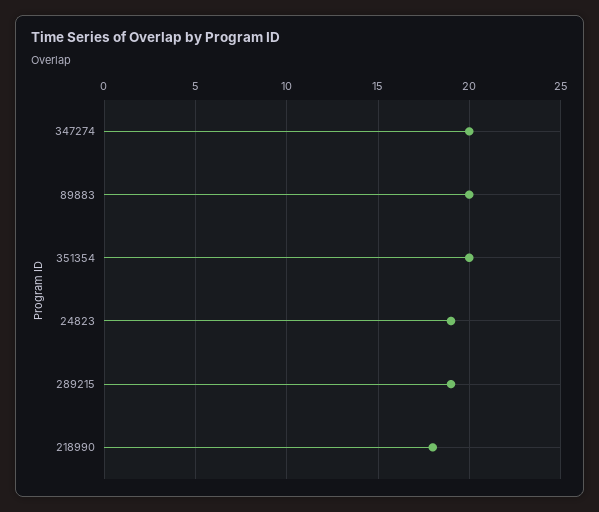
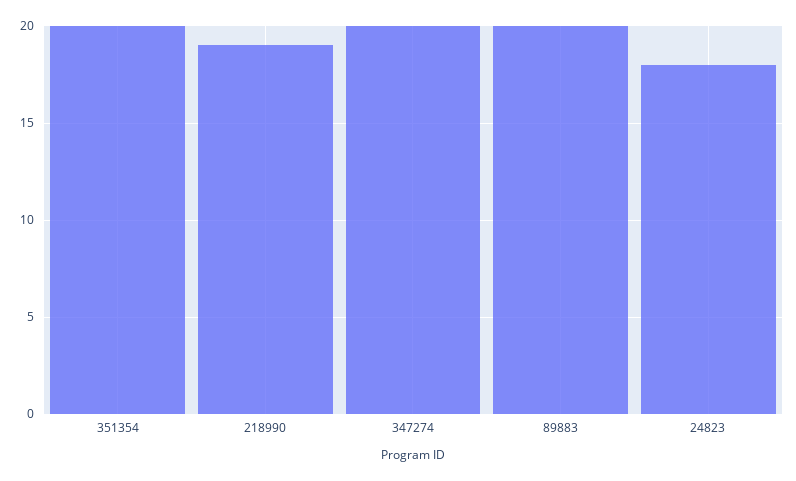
24823: 19 -> 18
289215: 19 -> none
218990: 18 -> 19

